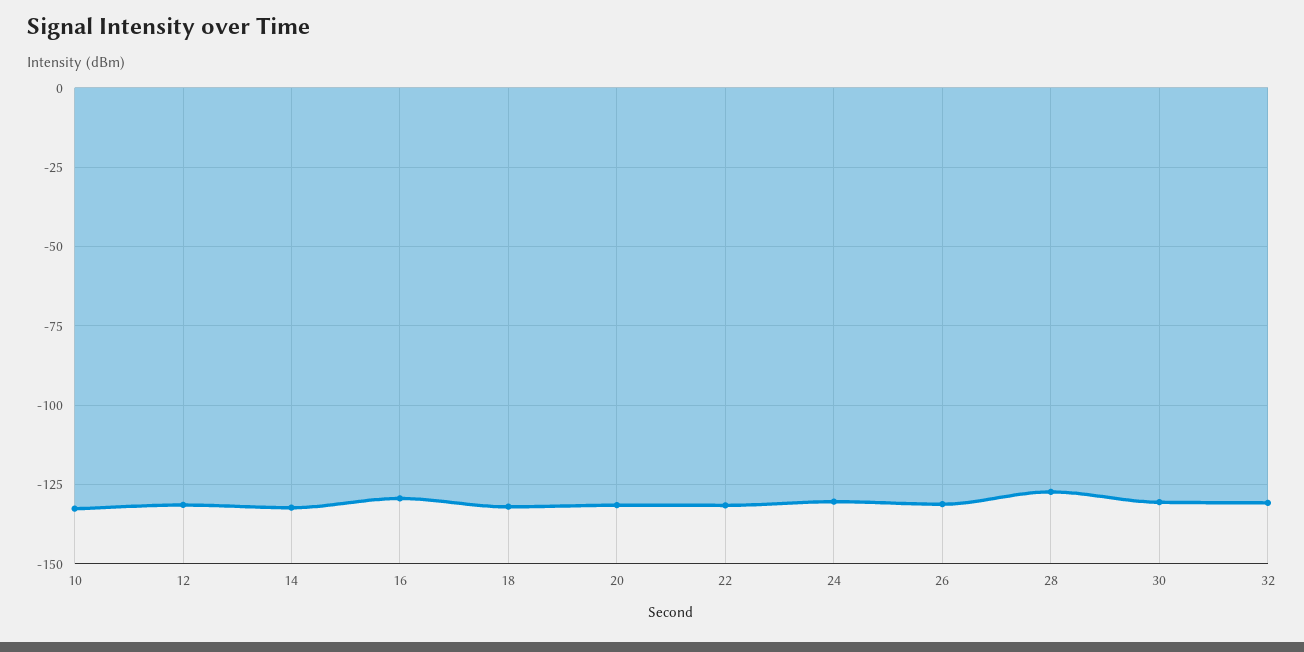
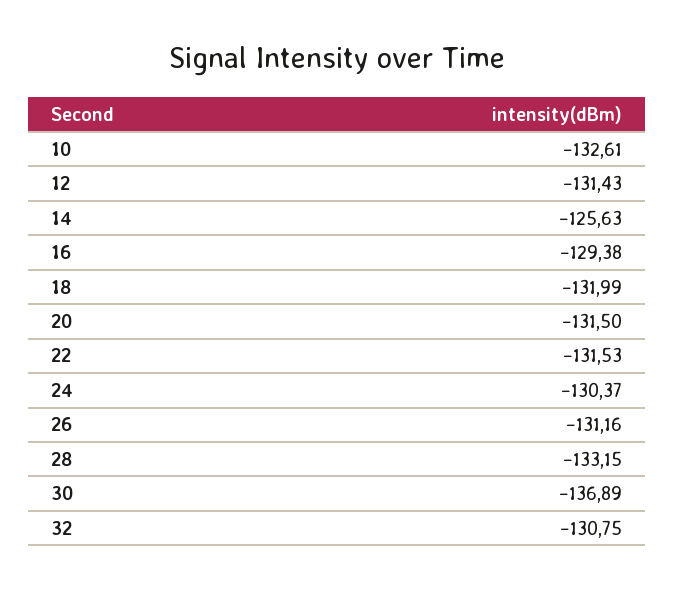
14: -132.5 -> -125.63
28: -127.5 -> -133.15
30: -130 -> -136.89

